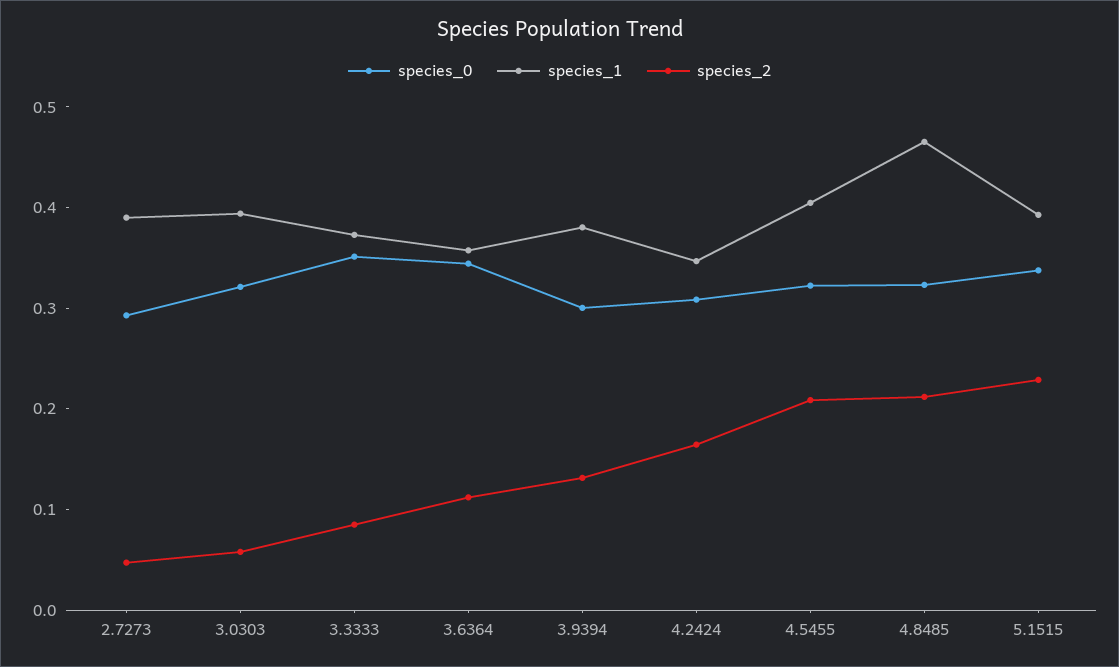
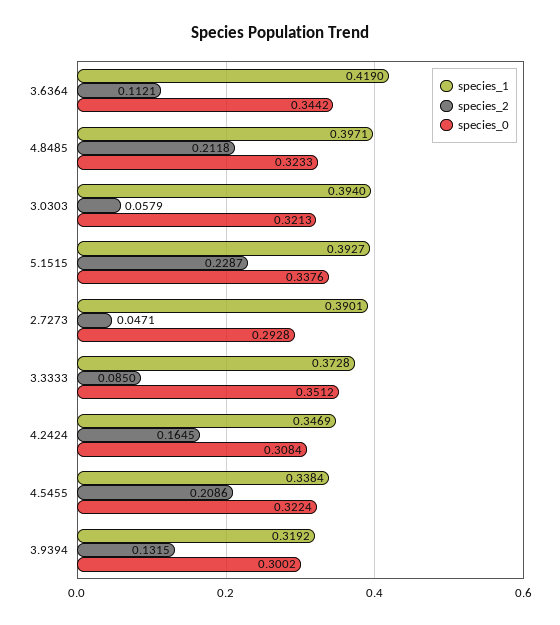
species_1, 3.6364: 0.36 -> 0.419
species_1, 3.9394: 0.38 -> 0.3192
species_1, 4.5455: 0.4 -> 0.3384
species_1, 4.8485: 0.46 -> 0.3971

